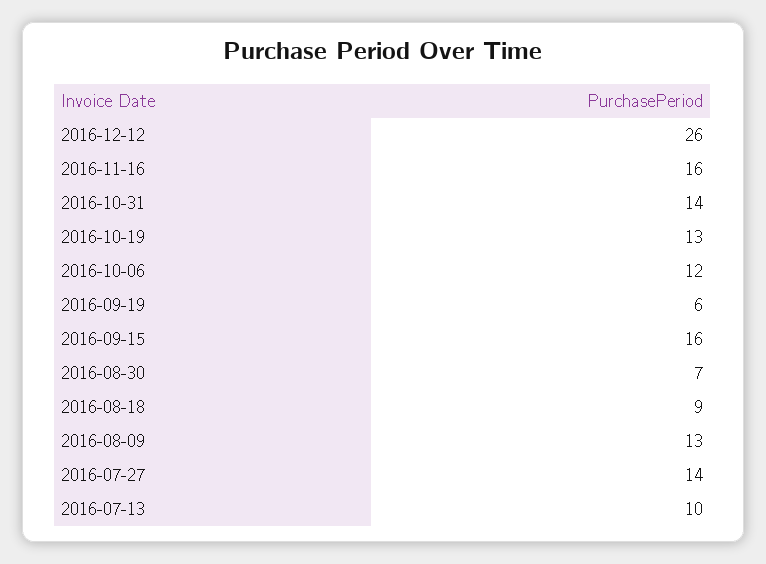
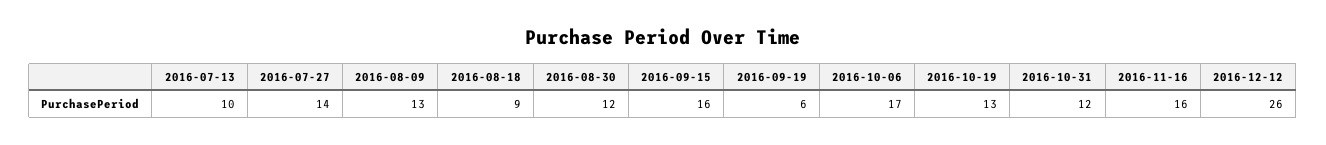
2016-10-31: 14 -> 12
2016-10-06: 12 -> 17
2016-08-30: 7 -> 12

